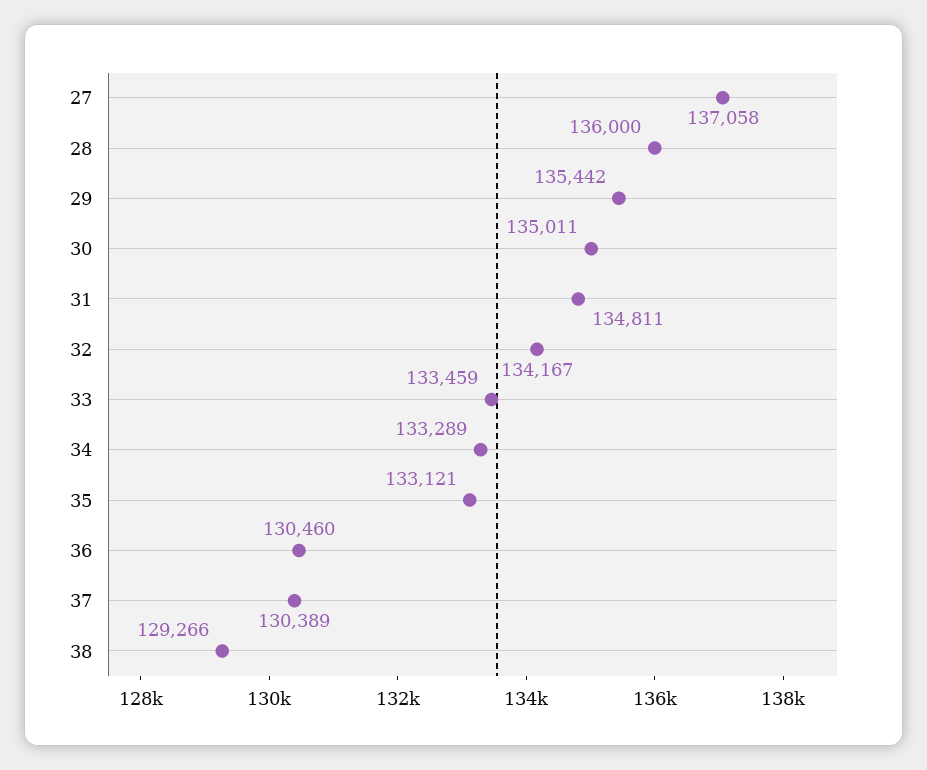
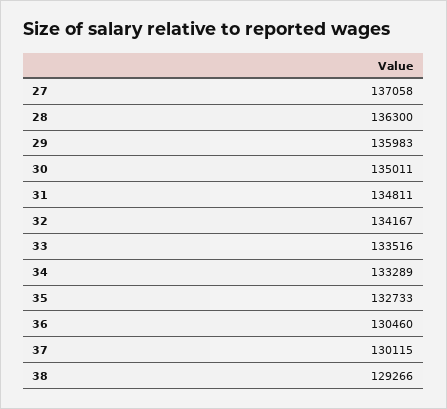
28: 136000 -> 136300
29: 135442 -> 135983
33: 133459 -> 133516
35: 133121 -> 132733
37: 130389 -> 130115

